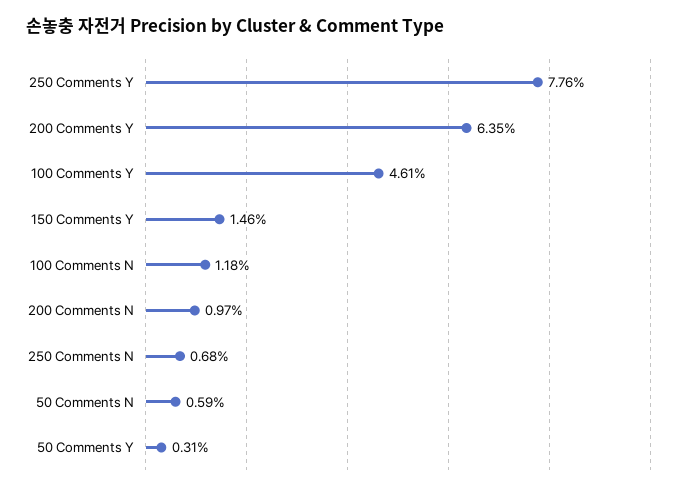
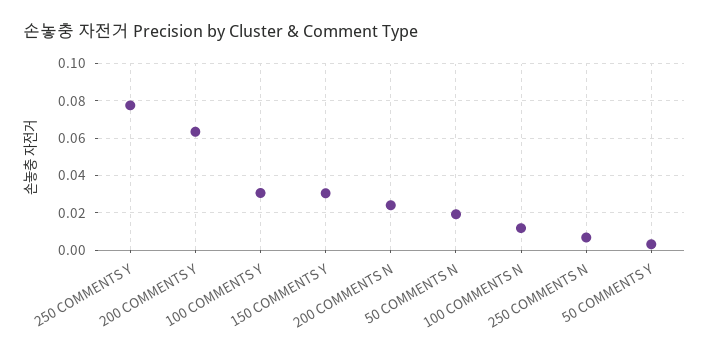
100 Comments Y: 0.0461 -> 0.03
150 Comments Y: 0.0146 -> 0.03
200 Comments N: 0.0097 -> 0.025
50 Comments N: 0.0059 -> 0.02

